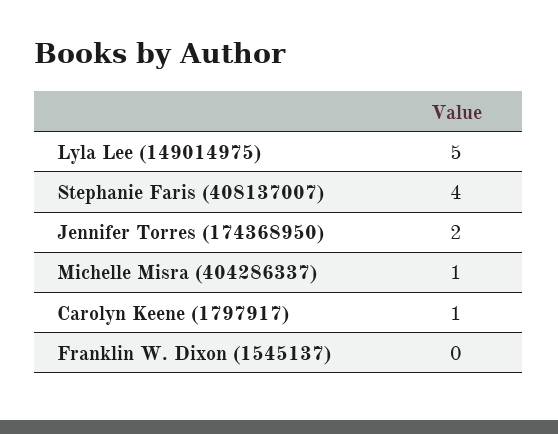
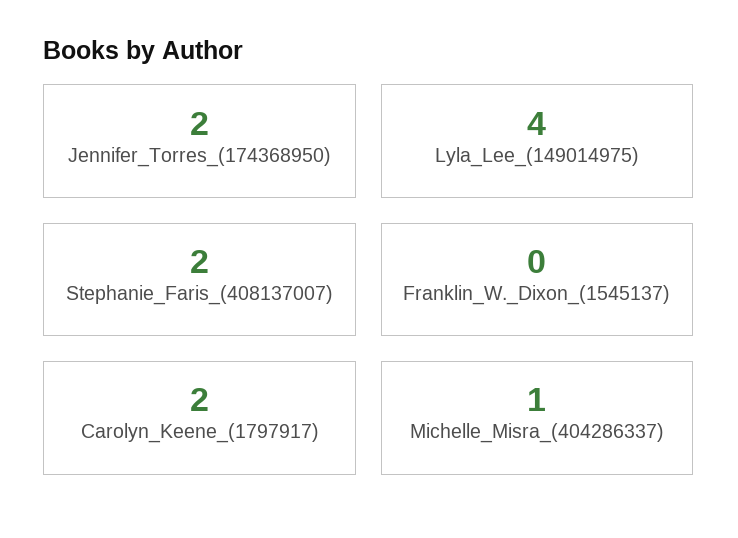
Lyla Lee (149014975): 5 -> 4
Stephanie Faris (408137007): 4 -> 2
Carolyn Keene (1797917): 1 -> 2

